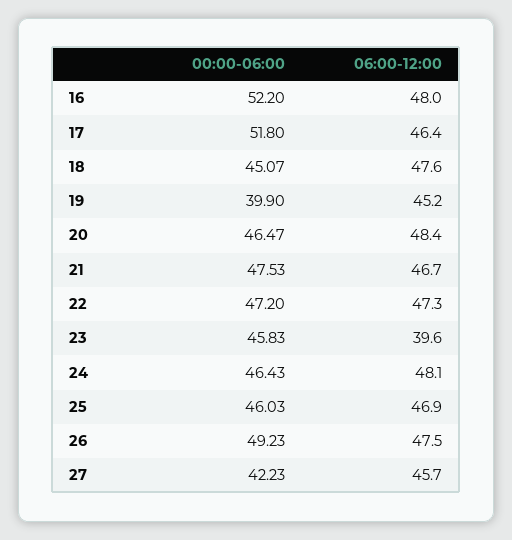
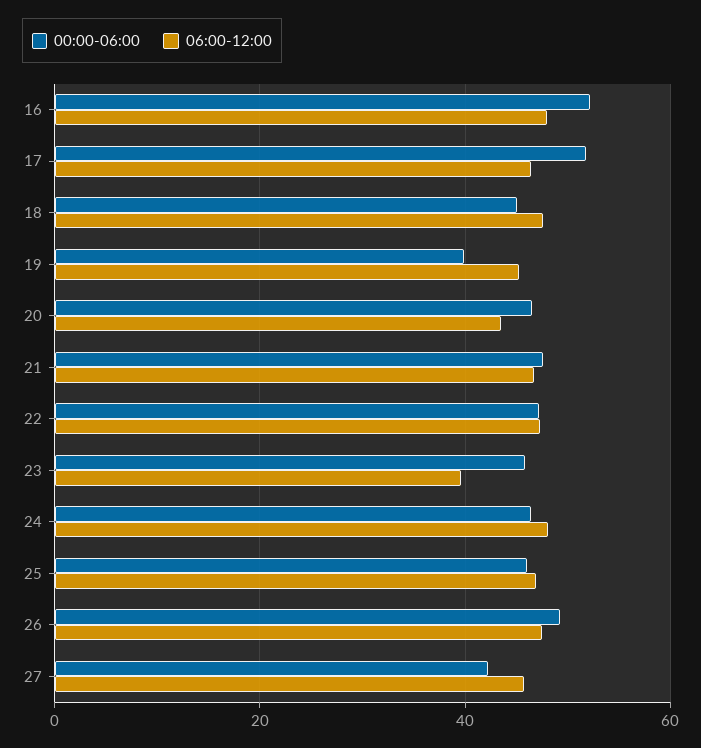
06:00-12:00, 20: 48.4 -> 44

